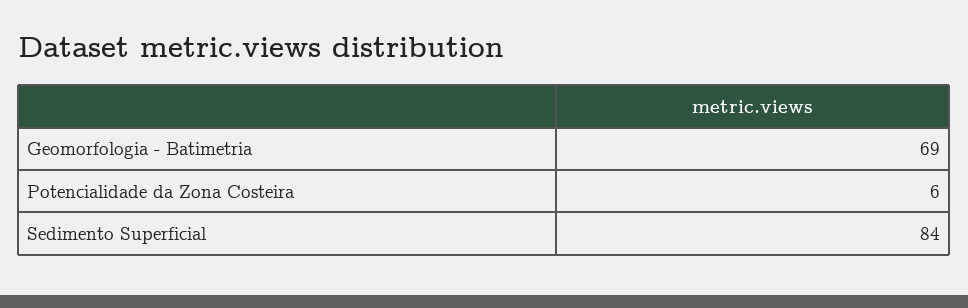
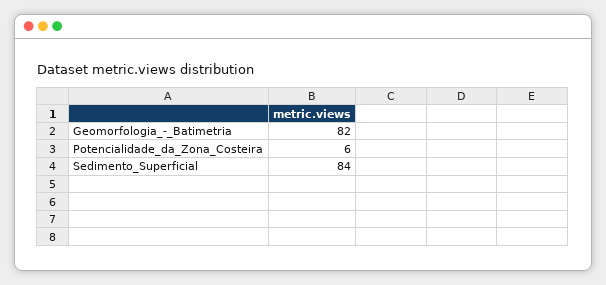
Geomorfologia - Batimetria: 69 -> 82

